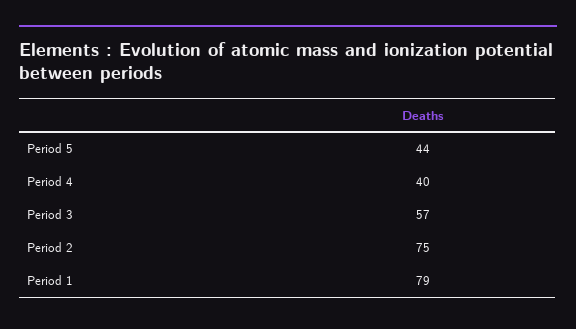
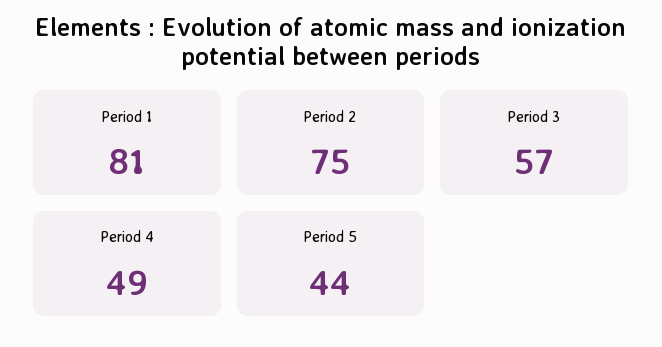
Period 4: 40 -> 49
Period 1: 79 -> 81

